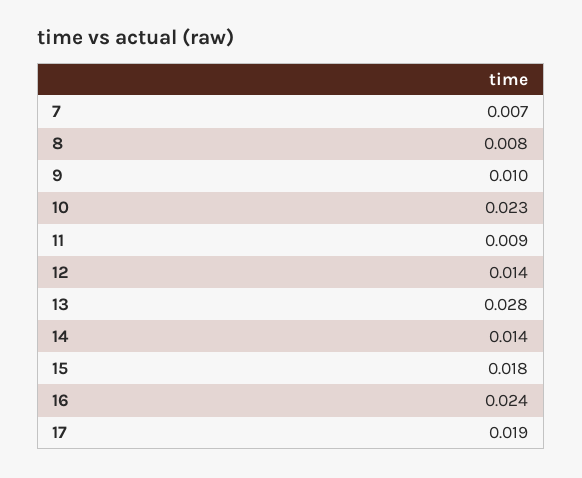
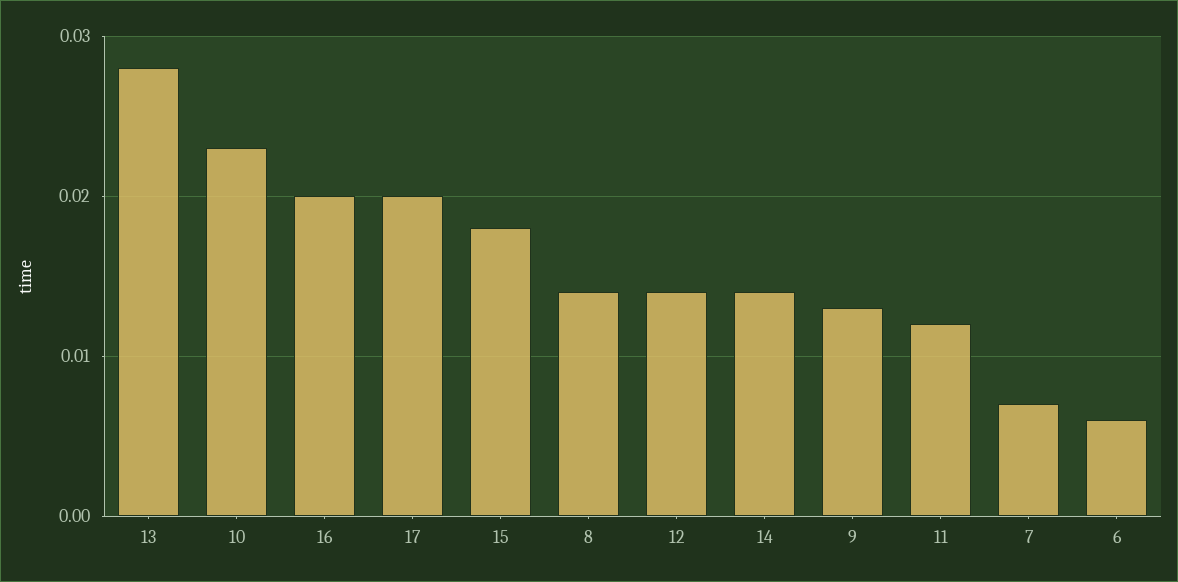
8: 0.008 -> 0.014
9: 0.01 -> 0.013
11: 0.009 -> 0.012
16: 0.024 -> 0.02
17: 0.019 -> 0.02
6: none -> 0.006

